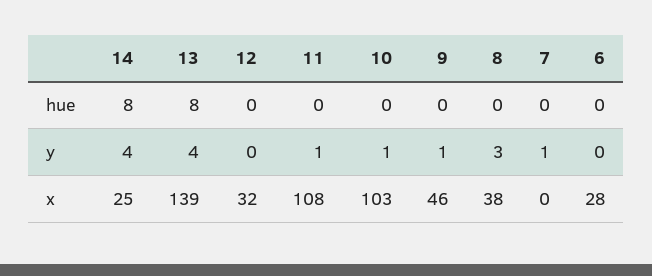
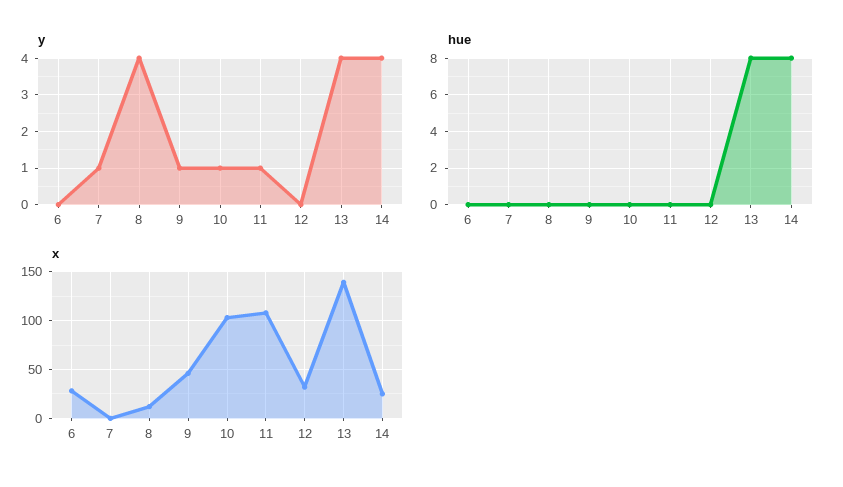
y, 8: 3 -> 4
x, 8: 38 -> 10

